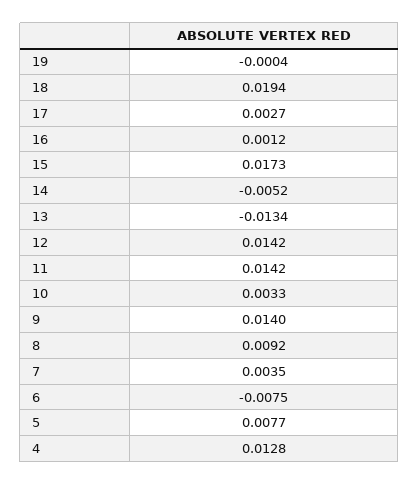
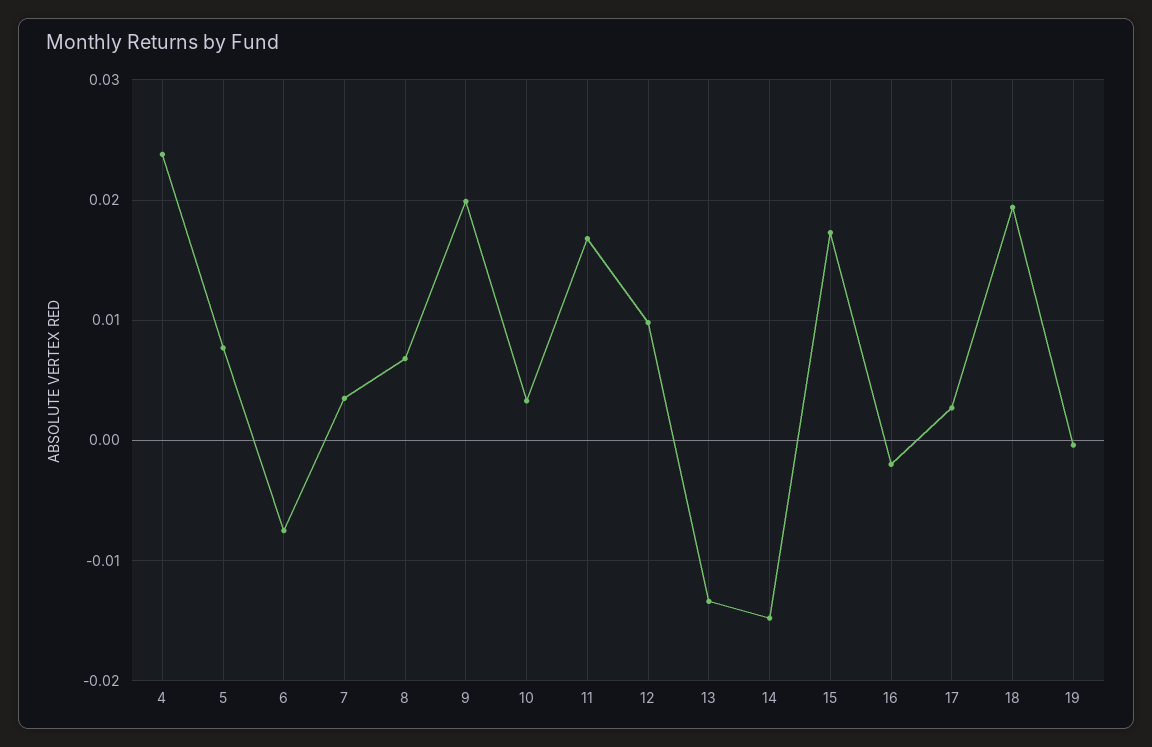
16: 0.0012 -> -0.002
14: -0.0052 -> -0.015
12: 0.0142 -> 0.01
11: 0.0142 -> 0.017
9: 0.014 -> 0.02
8: 0.0092 -> 0.007
4: 0.0128 -> 0.024

